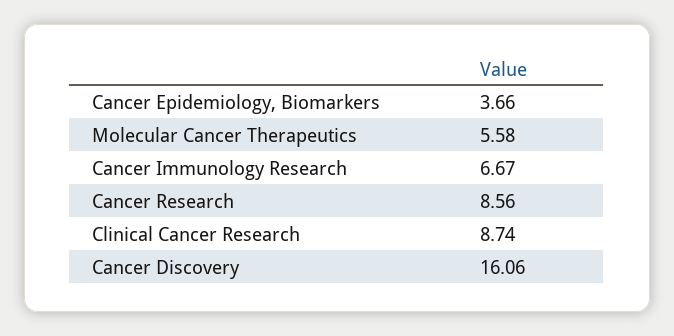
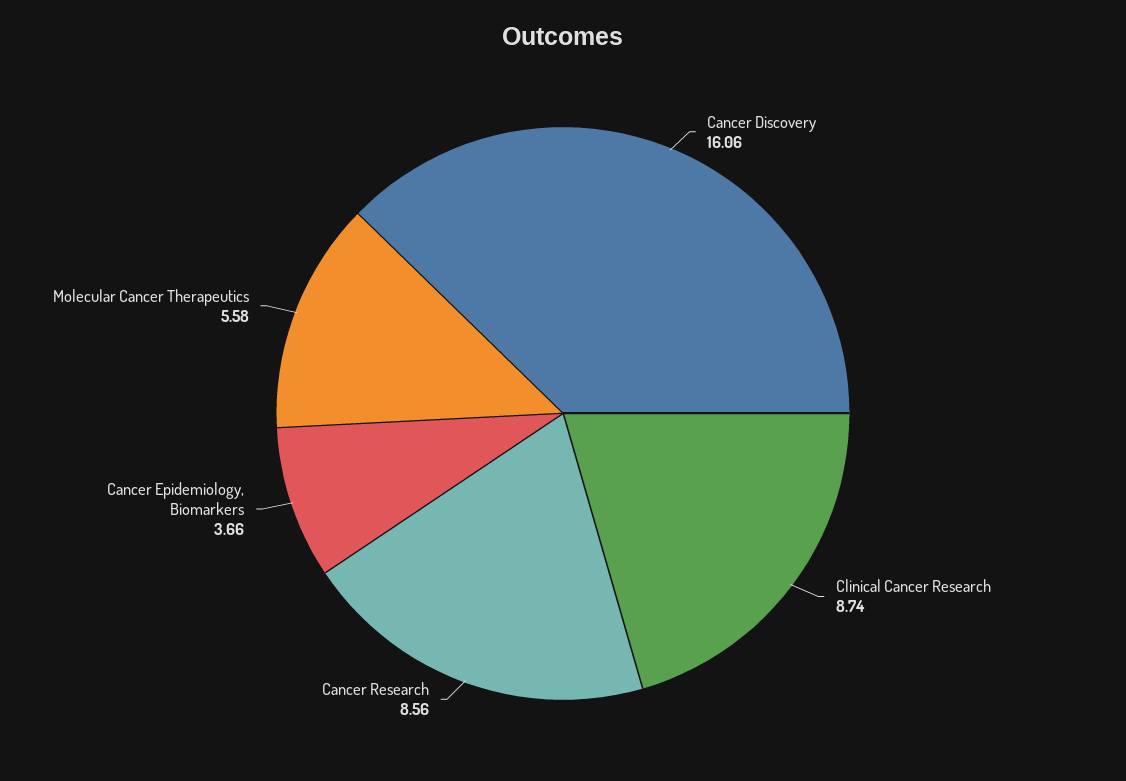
Cancer Immunology Research: 6.67 -> none

